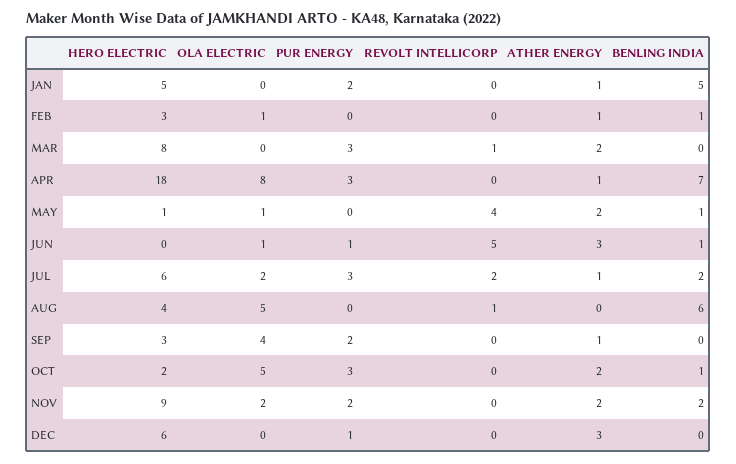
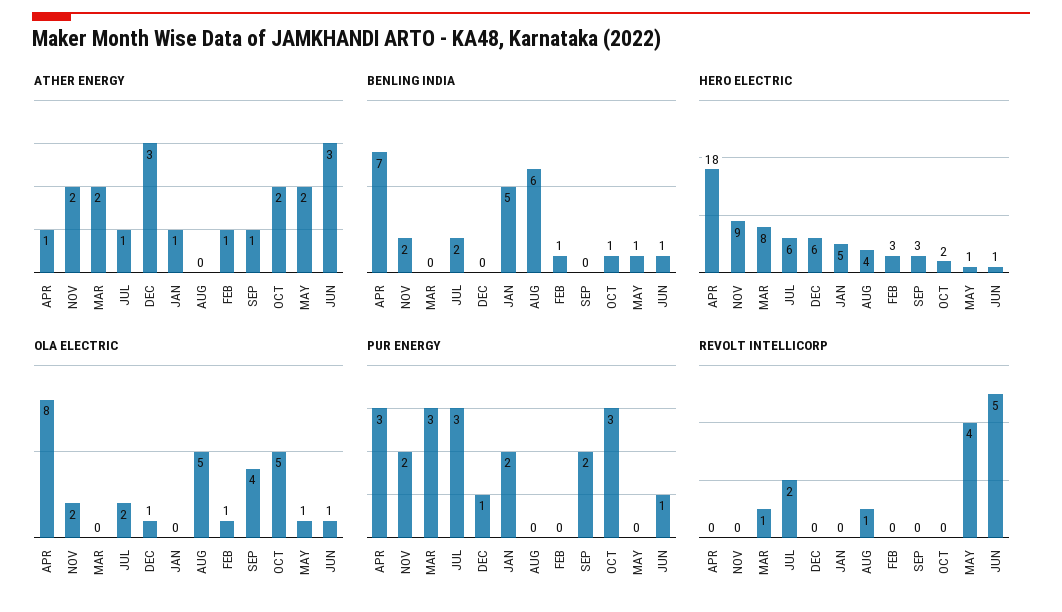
HERO ELECTRIC, JUN: 0 -> 1
OLA ELECTRIC, DEC: 0 -> 1

